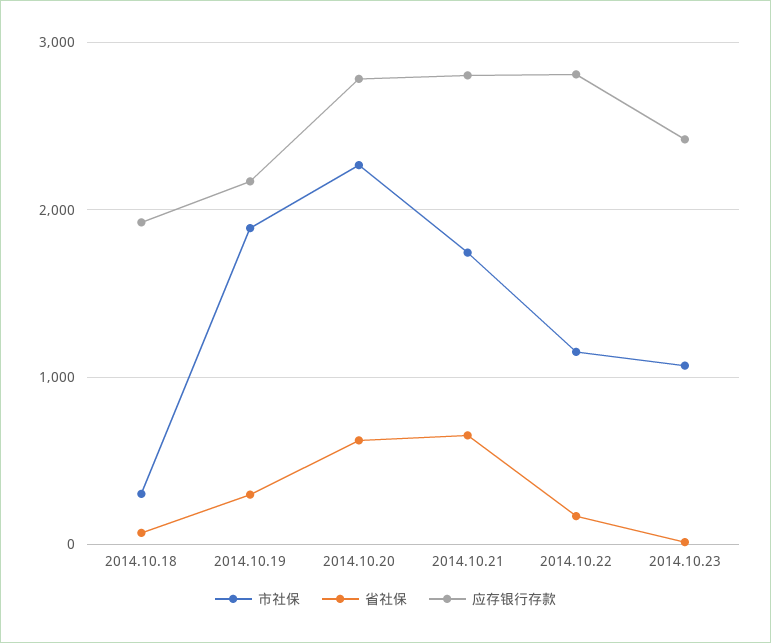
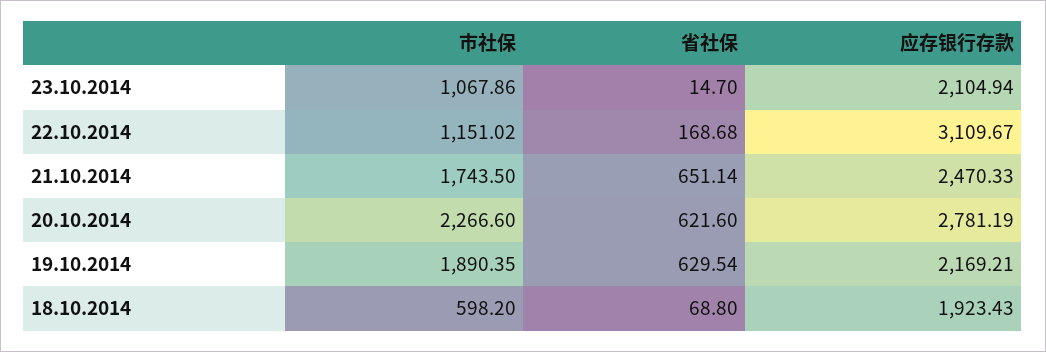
市社保, 2014.10.18: 300 -> 598.2
省社保, 2014.10.19: 300 -> 629.54
应存银行存款, 2014.10.21: 2800 -> 2470.33
应存银行存款, 2014.10.22: 2800 -> 3109.67
应存银行存款, 2014.10.23: 2400 -> 2104.94

